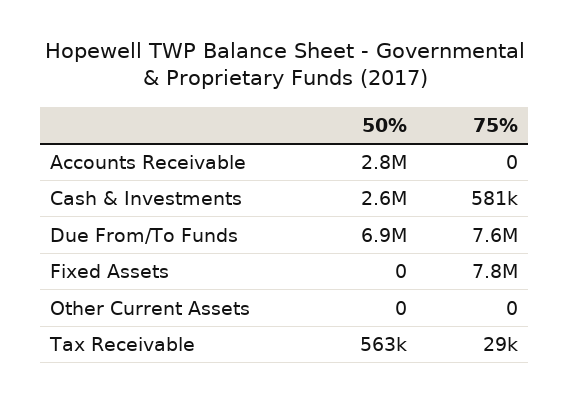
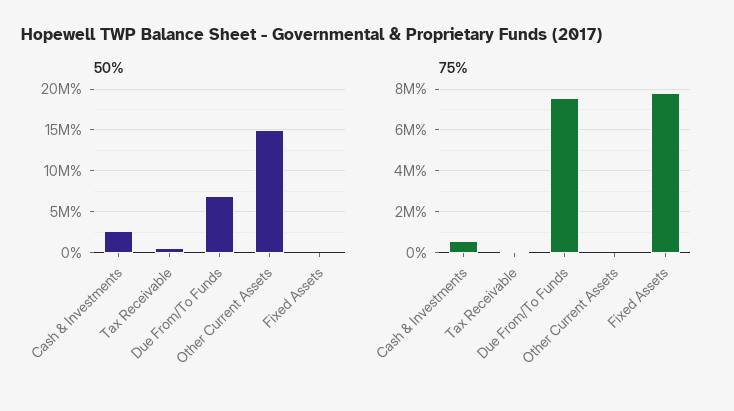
50%, Accounts Receivable: 2800000 -> none
75%, Accounts Receivable: 0 -> none
50%, Other Current Assets: 0 -> 15000000

